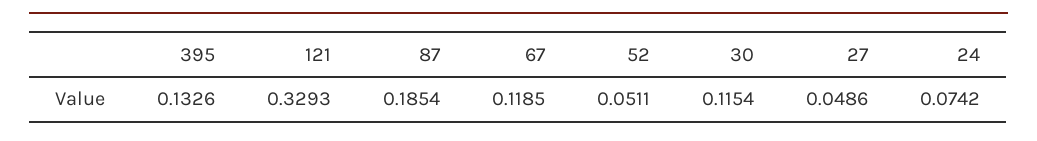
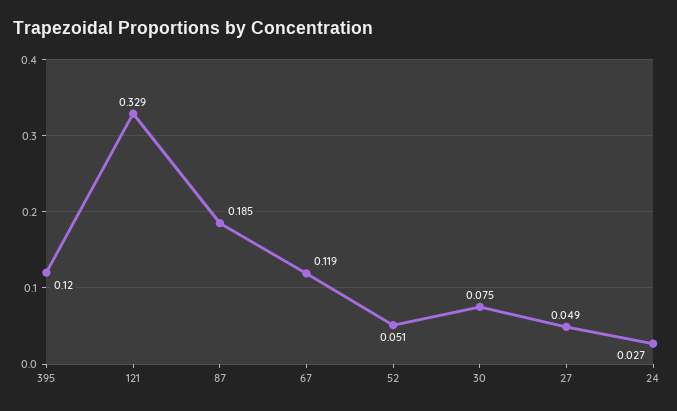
395: 0.1326 -> 0.12
30: 0.1154 -> 0.075
24: 0.0742 -> 0.027

